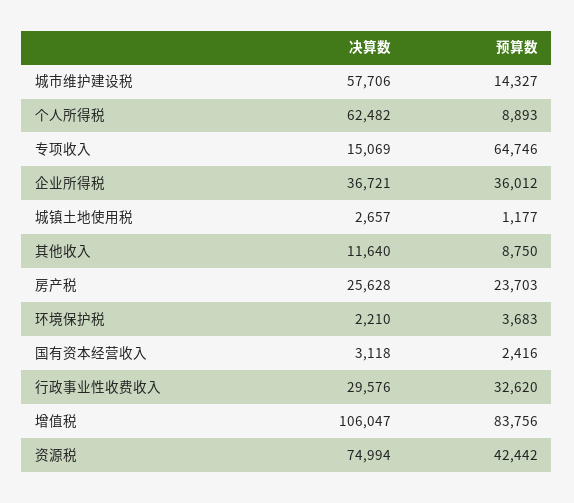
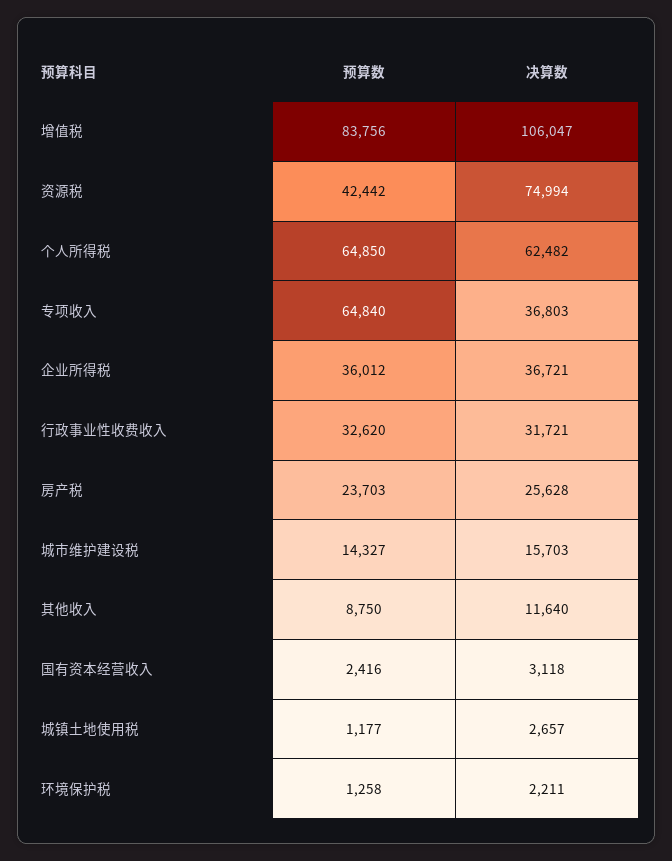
决算数, 城市维护建设税: 57706 -> 15703
预算数, 个人所得税: 8893 -> 64850
决算数, 专项收入: 15069 -> 36803
预算数, 专项收入: 64746 -> 64840
决算数, 环境保护税: 2210 -> 2211
预算数, 环境保护税: 3683 -> 1258
决算数, 行政事业性收费收入: 29576 -> 31721

